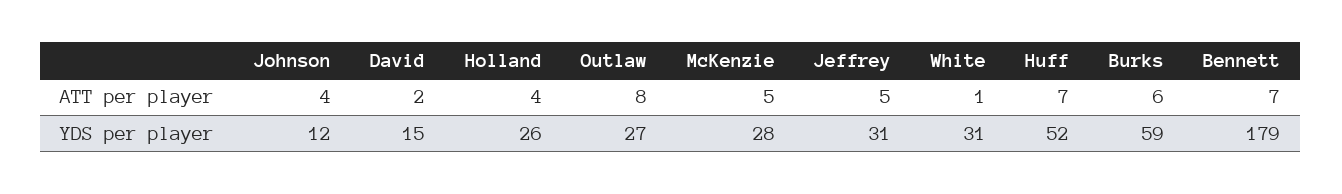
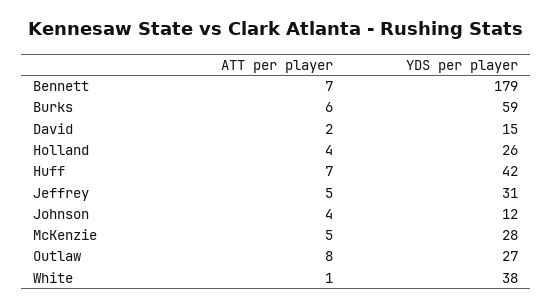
White, YDS per player: 31 -> 38
Huff, YDS per player: 52 -> 42

